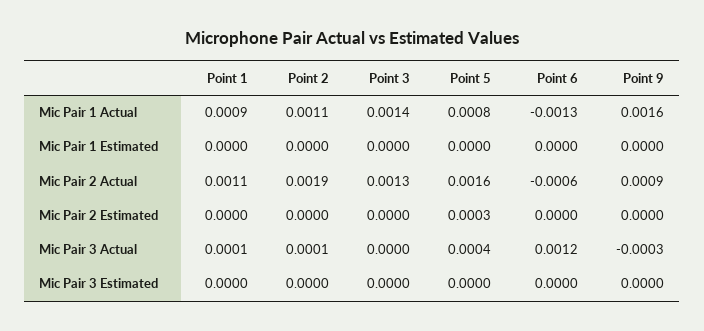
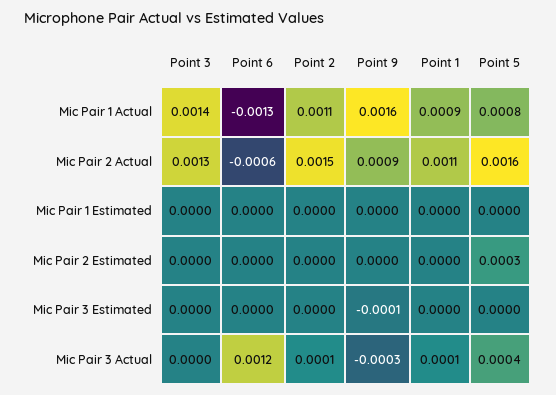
Point 2, Mic Pair 2 Actual: 0.0019 -> 0.0015
Point 9, Mic Pair 3 Estimated: 0 -> -0.0001

